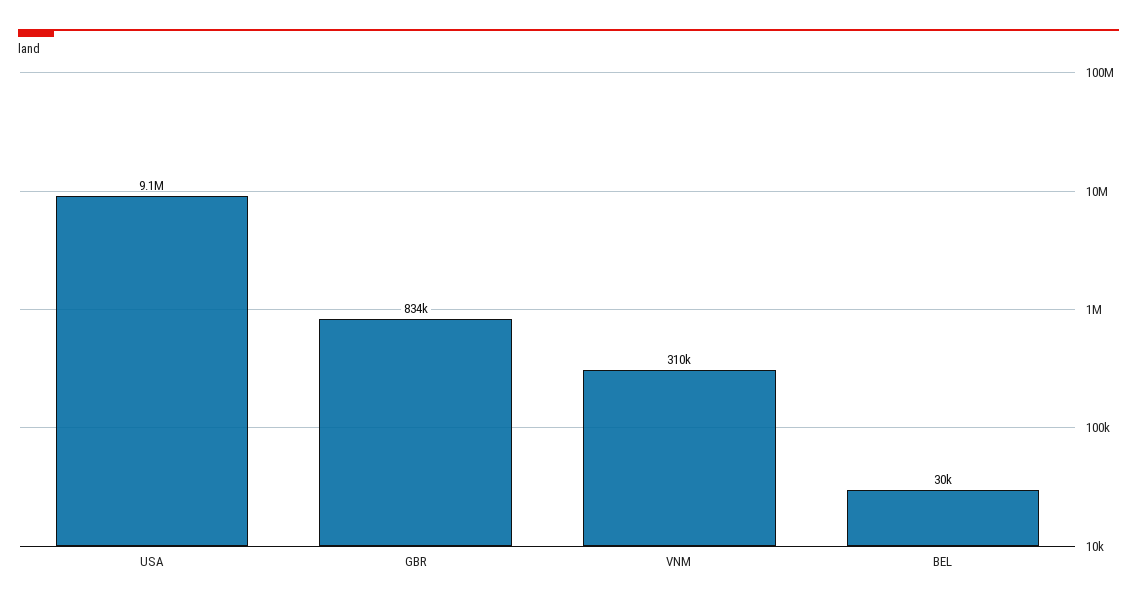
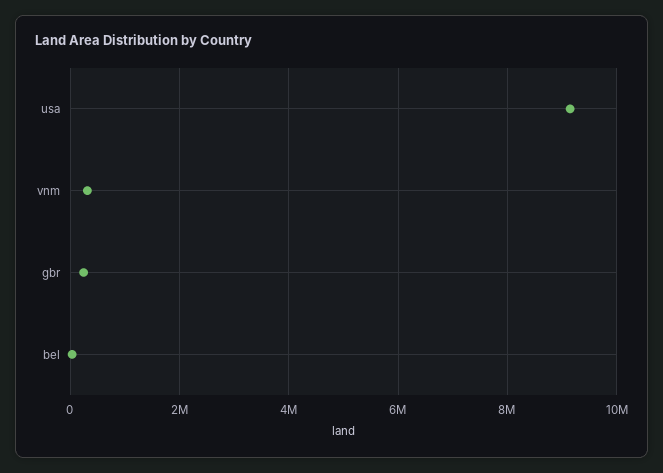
GBR: 834000 -> 200000

